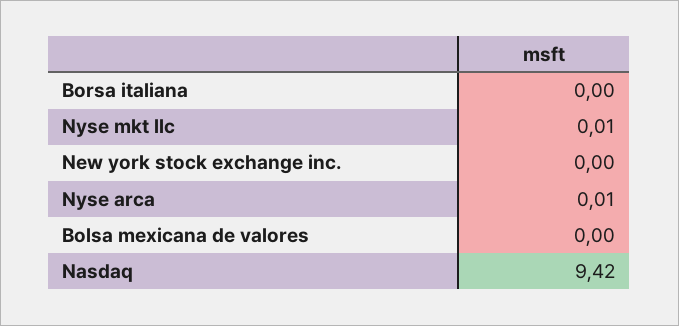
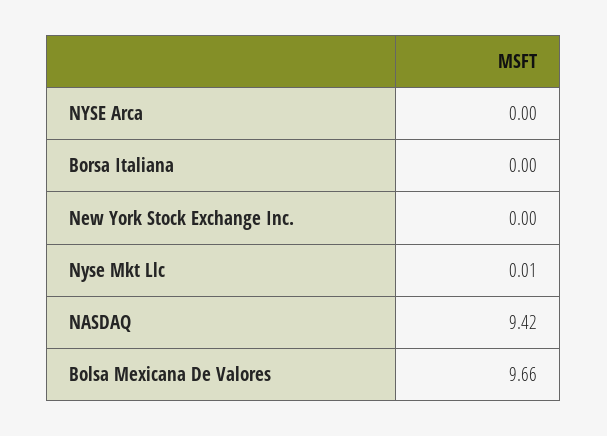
Nyse arca: 0.01 -> 0
Bolsa mexicana de valores: 0 -> 9.66

